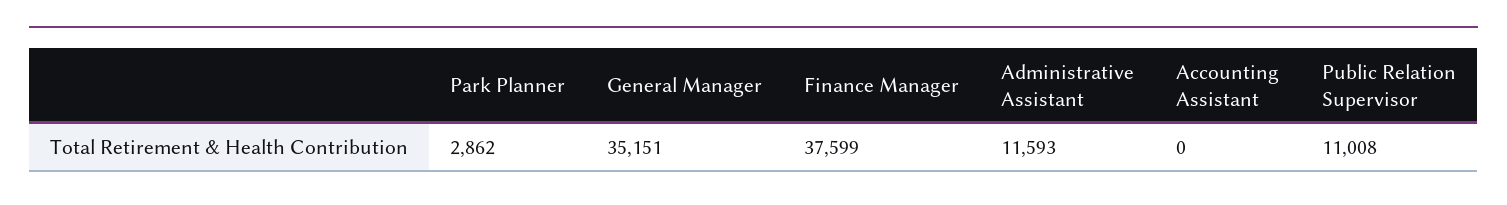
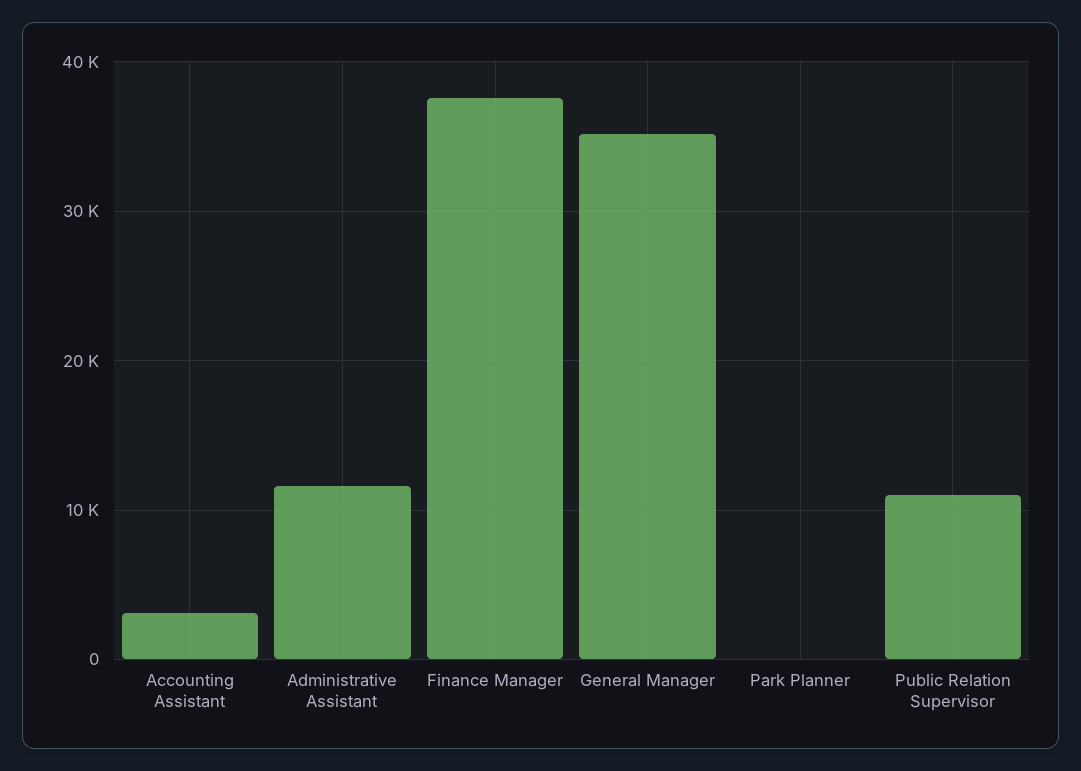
Park Planner: 2862 -> 0
Accounting Assistant: 0 -> 3000

